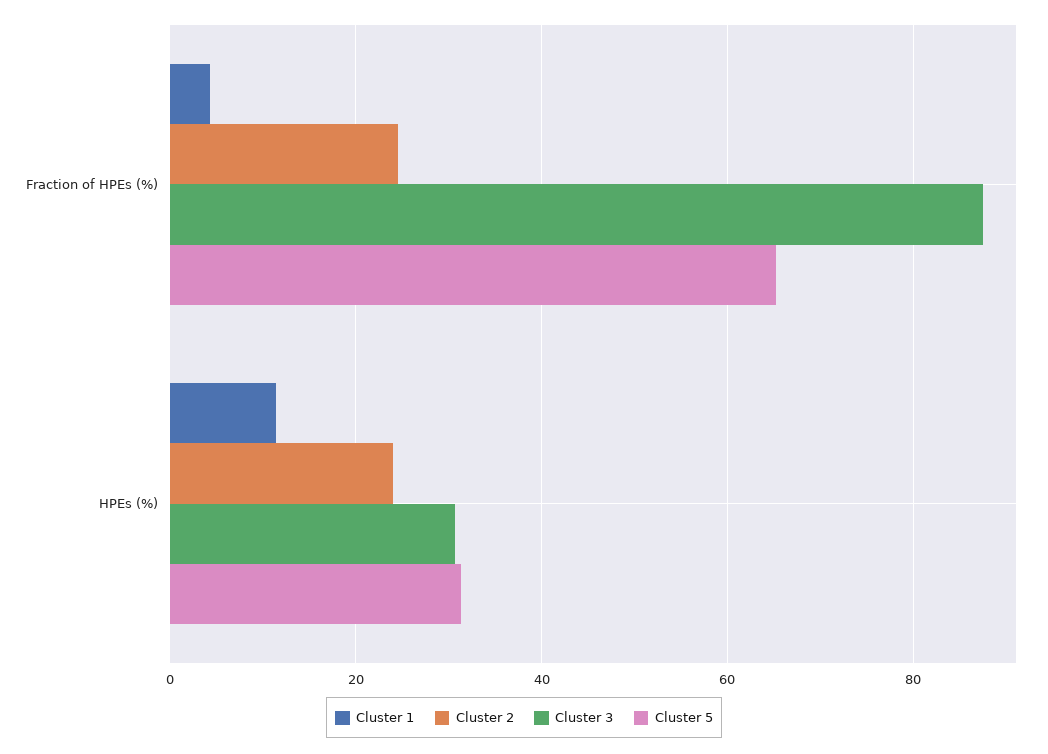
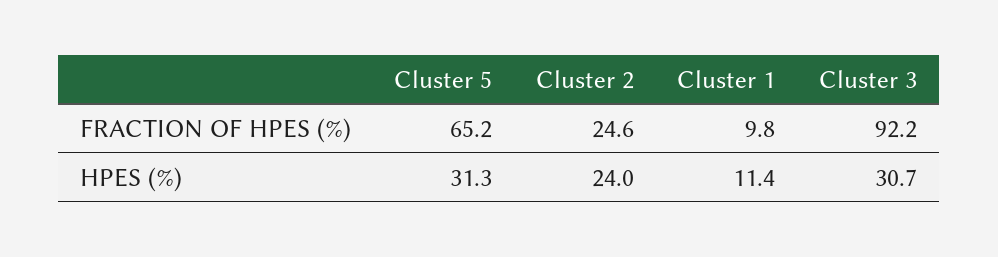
Cluster 1, Fraction of HPEs (%): 4 -> 9.8
Cluster 3, Fraction of HPEs (%): 88 -> 92.2

